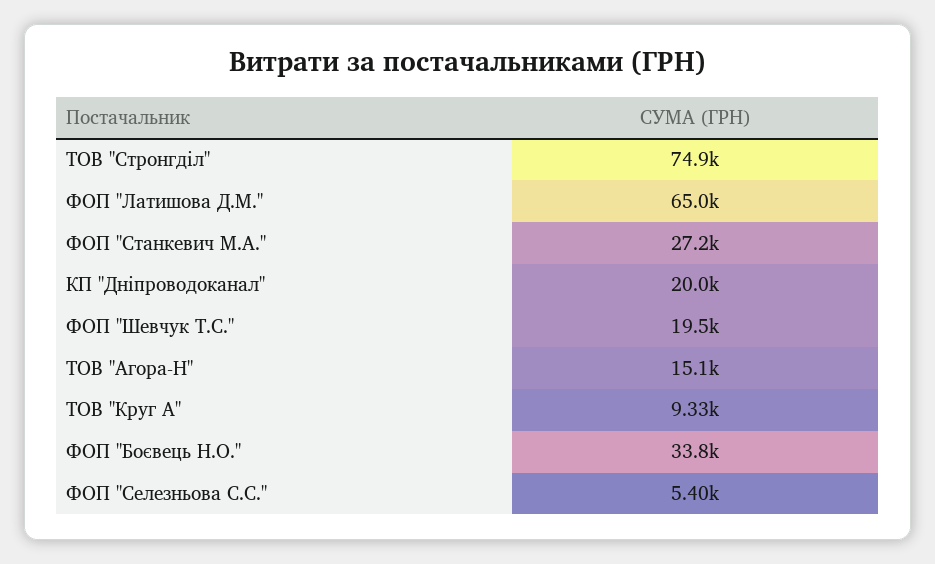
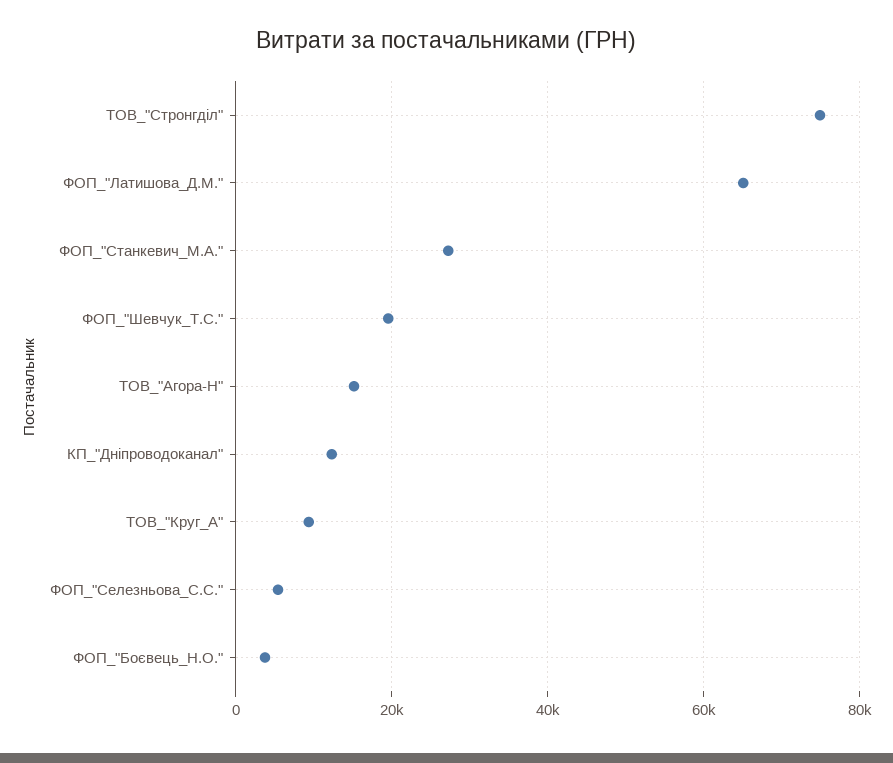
КП "Дніпроводоканал": 20000 -> 12000
ФОП "Боєвець Н.О.": 33800 -> 4000

